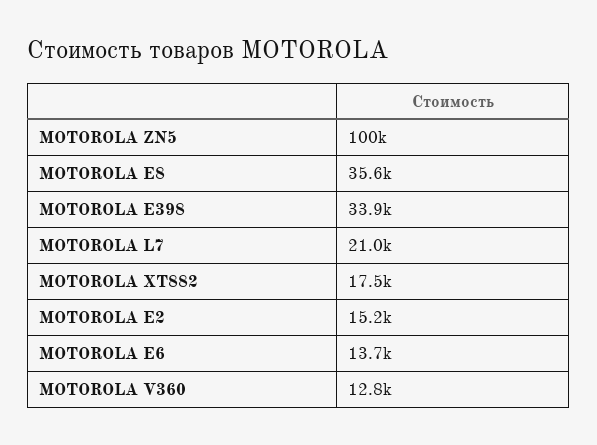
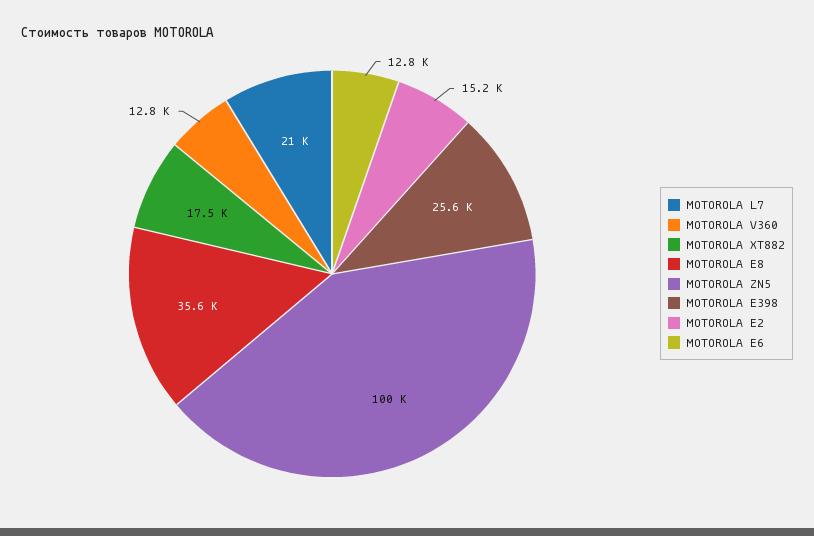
MOTOROLA E398: 33900 -> 25600
MOTOROLA E6: 13700 -> 12800

